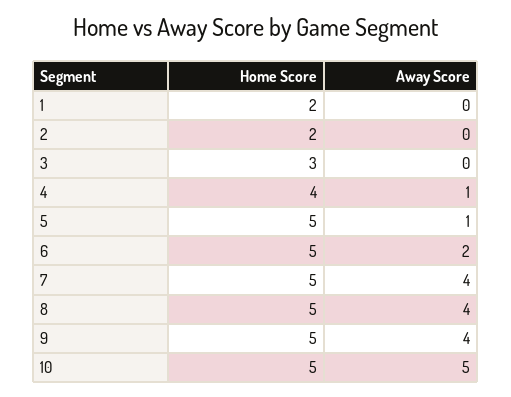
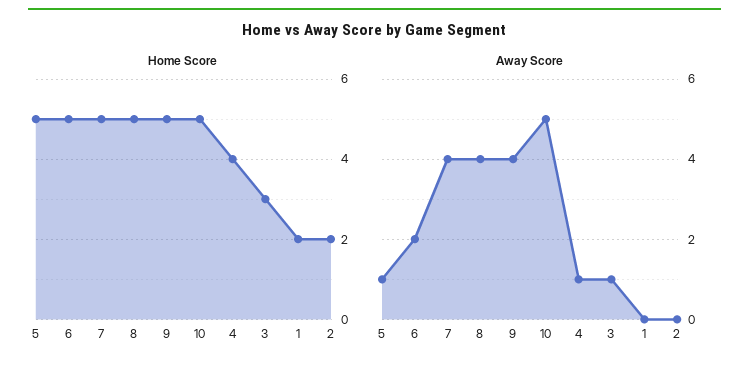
Away Score, 3: 0 -> 1

